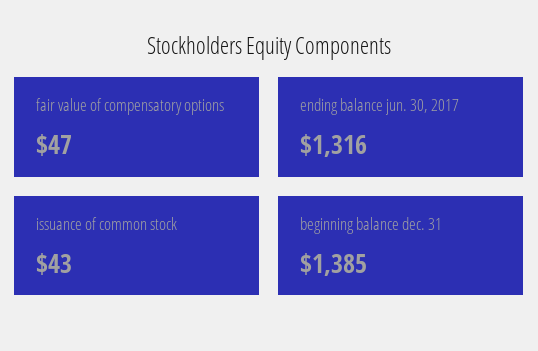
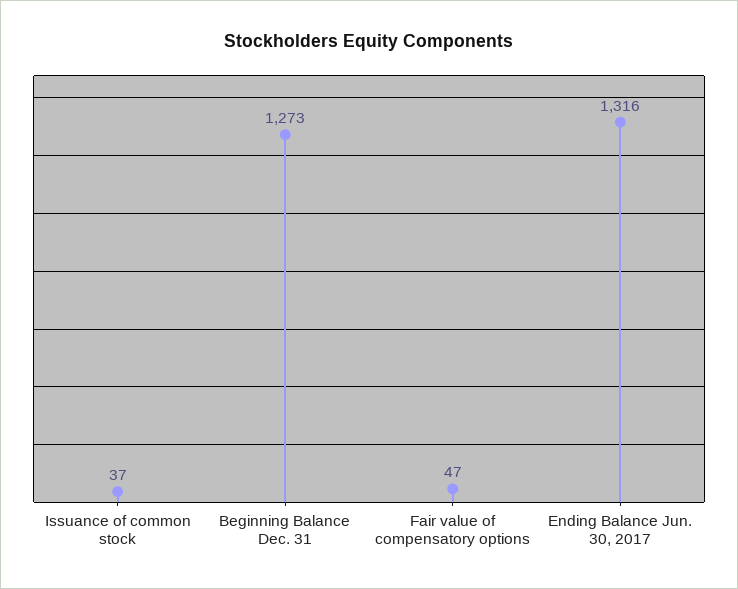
issuance of common stock: 43 -> 37
beginning balance dec. 31: 1385 -> 1273

